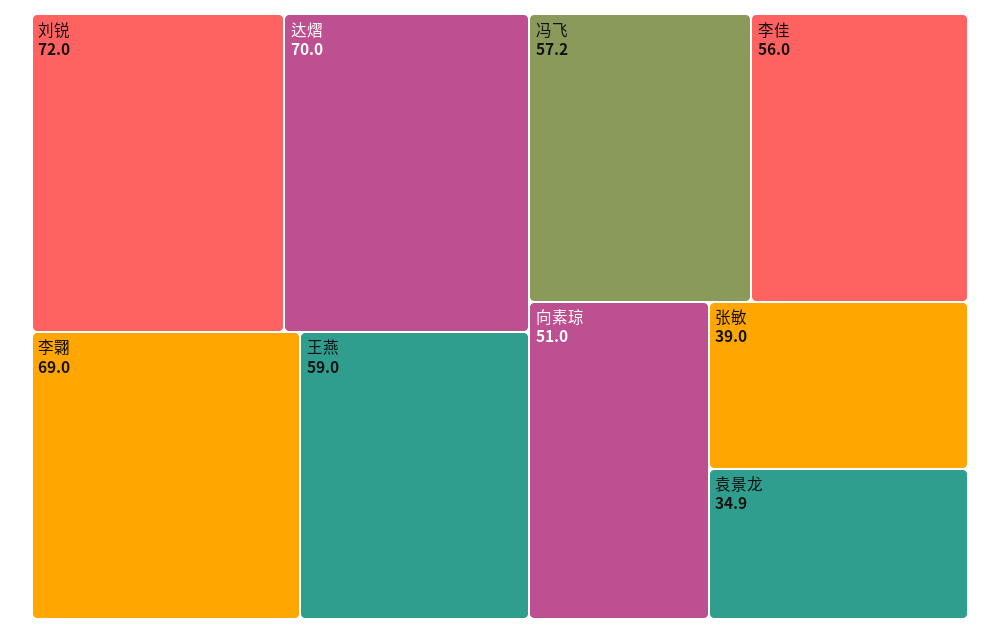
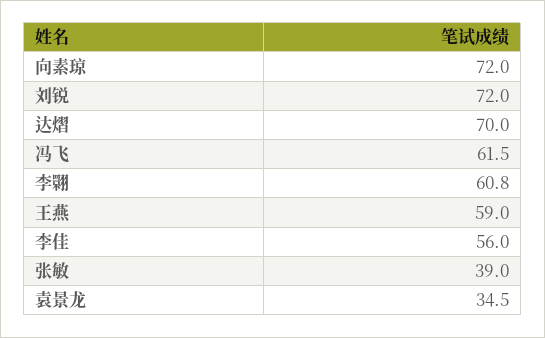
李翾: 69 -> 60.8
冯飞: 57.2 -> 61.5
向素琼: 51 -> 72
袁景龙: 34.9 -> 34.5

